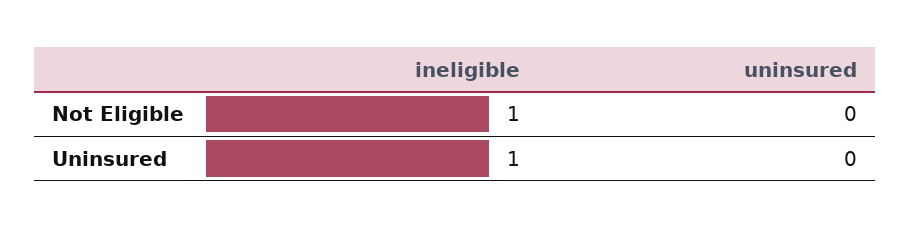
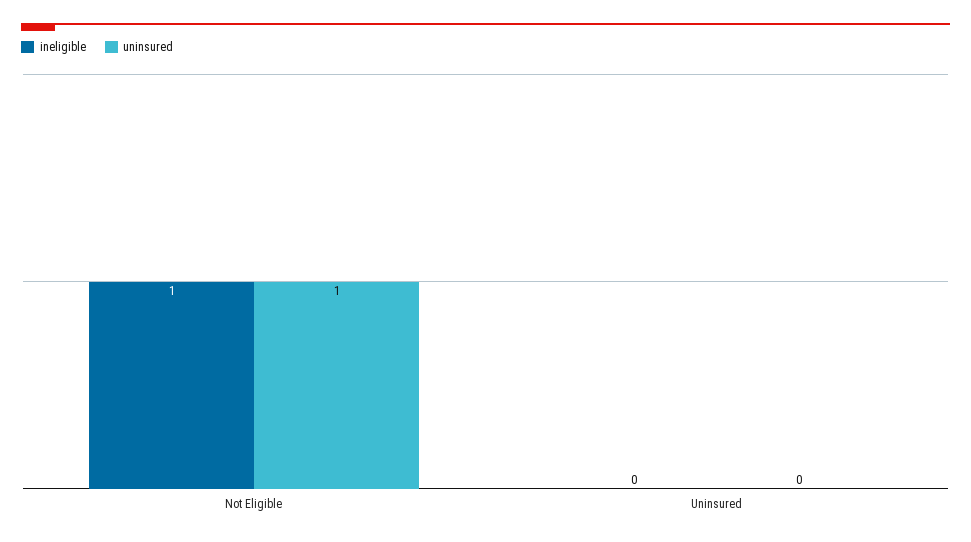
uninsured, Not Eligible: 0 -> 1
ineligible, Uninsured: 1 -> 0

